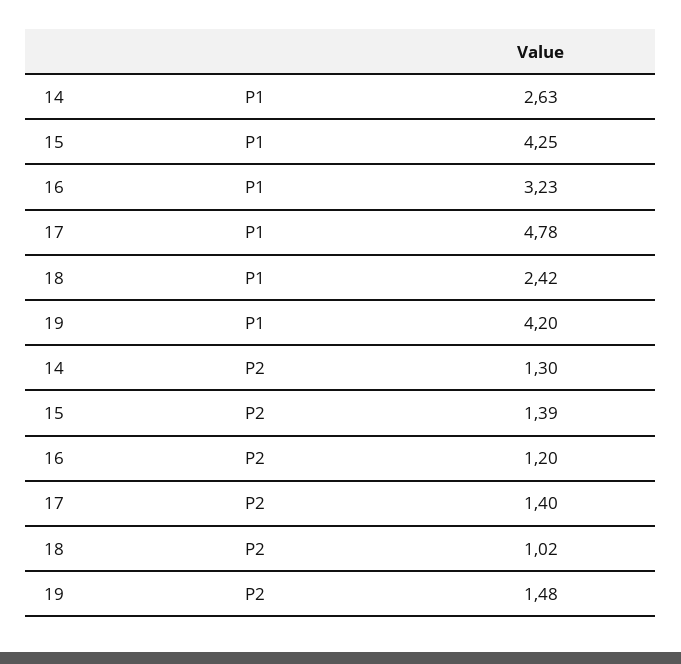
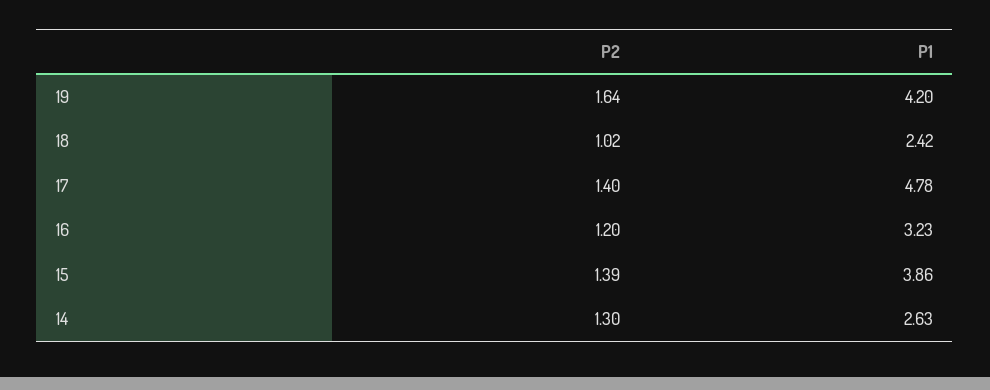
15, P1: 4.25 -> 3.86
19, P2: 1.48 -> 1.64

